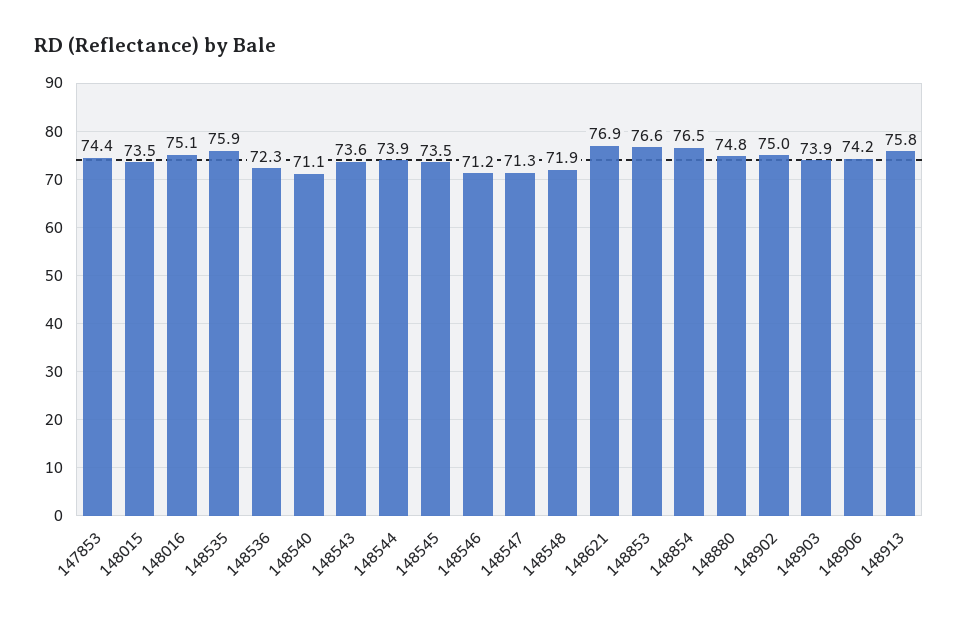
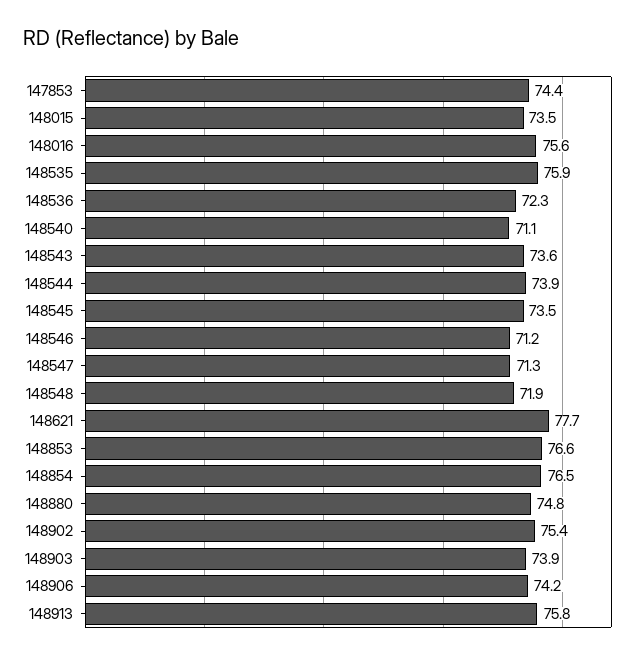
148016: 75.1 -> 75.6
148621: 76.9 -> 77.7
148902: 75 -> 75.4

